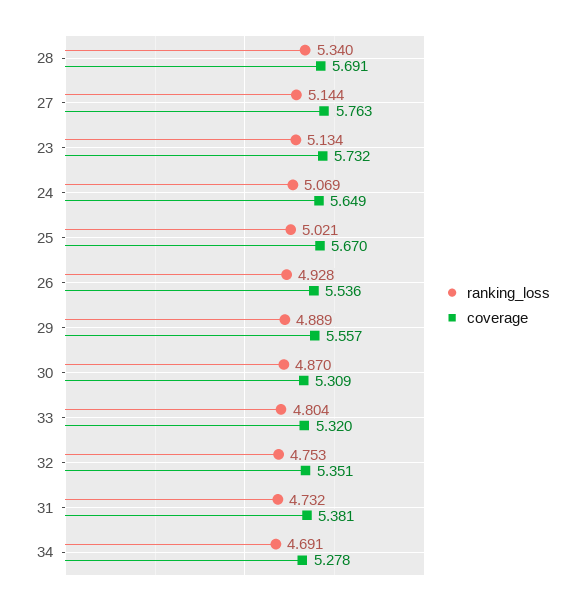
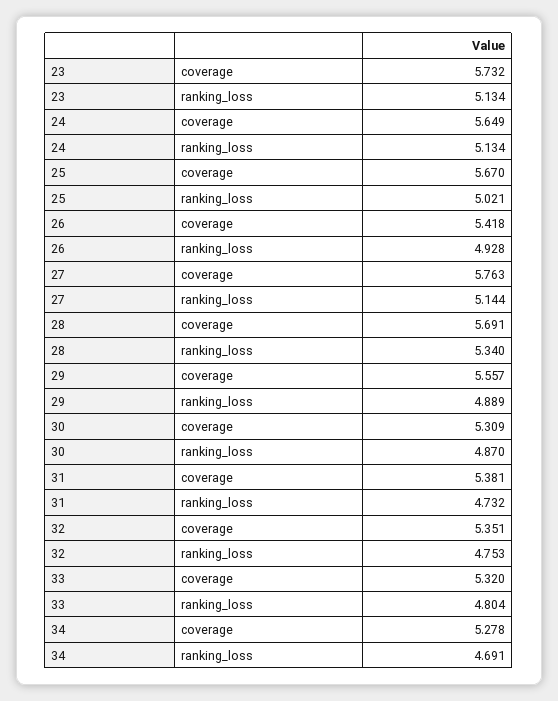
ranking_loss, 24: 5.069 -> 5.134
coverage, 26: 5.536 -> 5.418

